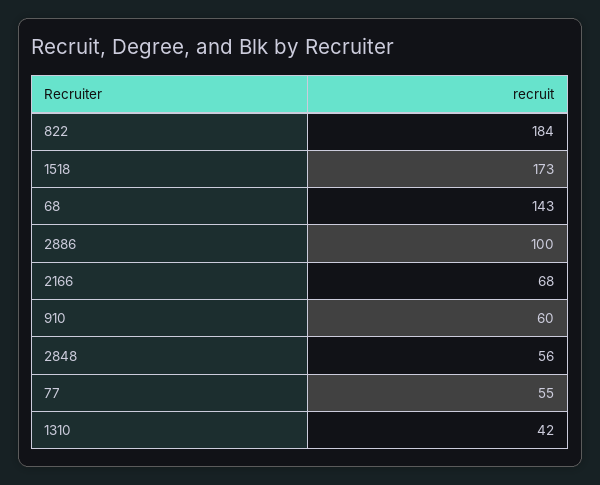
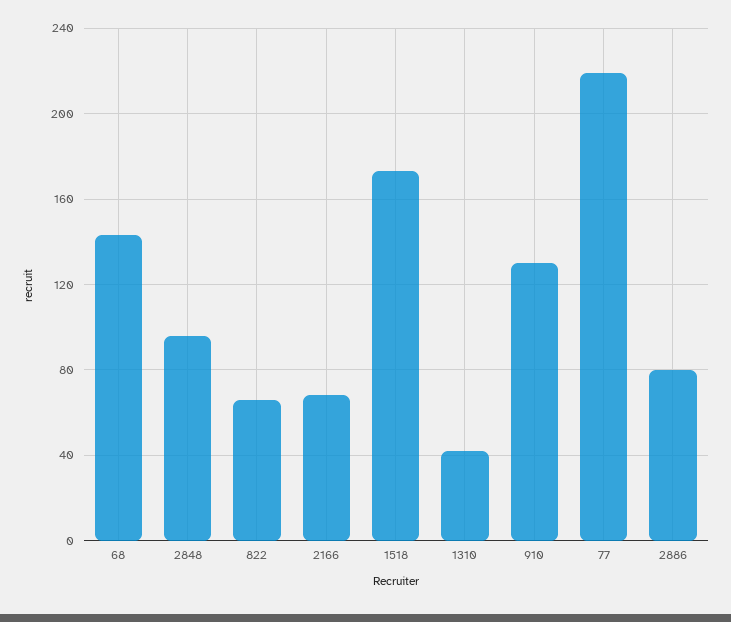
822: 184 -> 65
2886: 100 -> 80
910: 60 -> 130
2848: 56 -> 95
77: 55 -> 220

